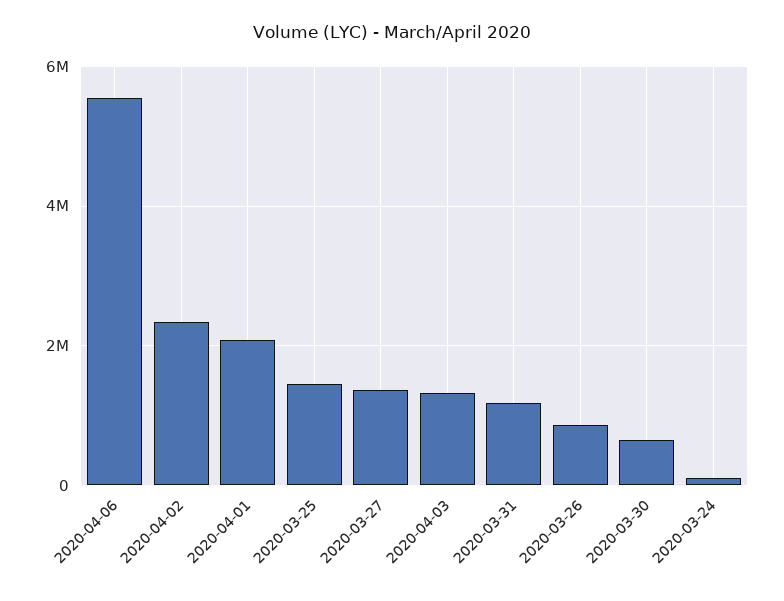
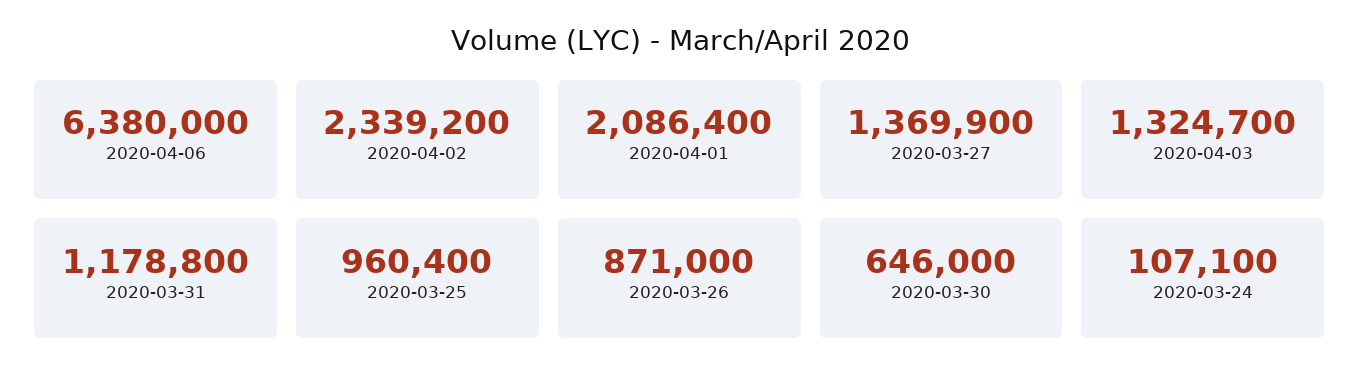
2020-04-06: 5600000 -> 6380000
2020-03-25: 1400000 -> 960400

